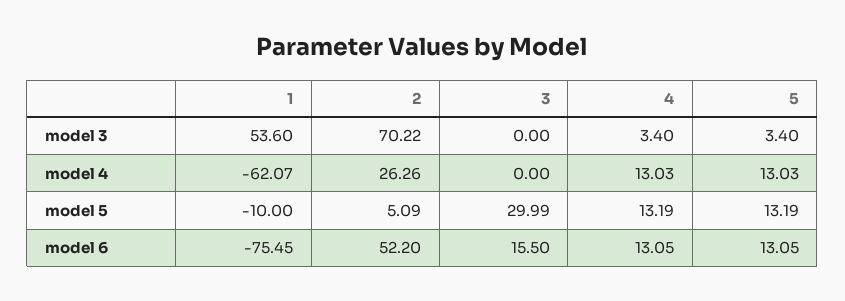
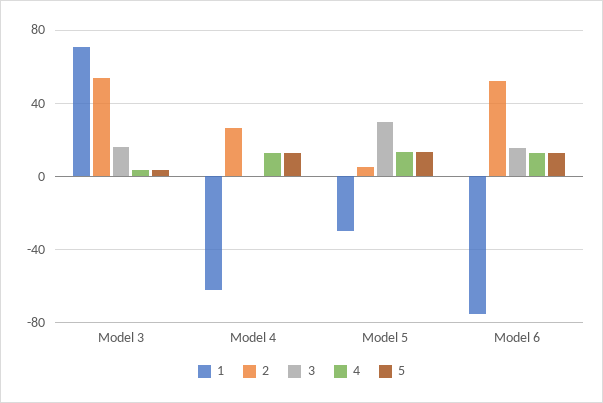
1, model 3: 53.6 -> 70
2, model 3: 70.22 -> 55
3, model 3: 0 -> 15
1, model 5: -10 -> -30

